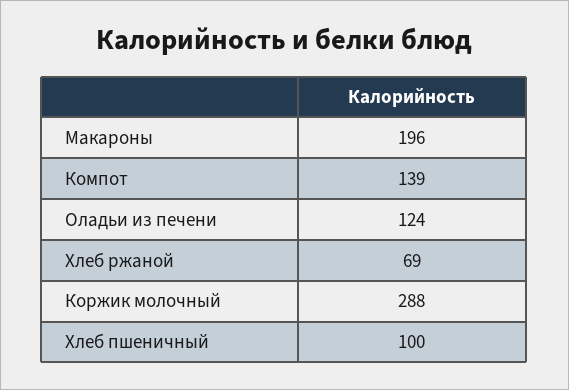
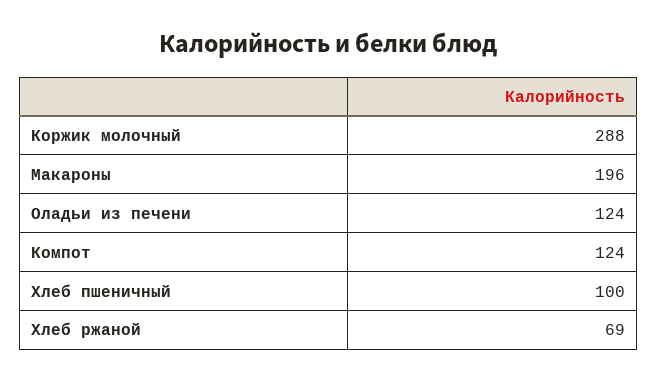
Компот: 139 -> 124

